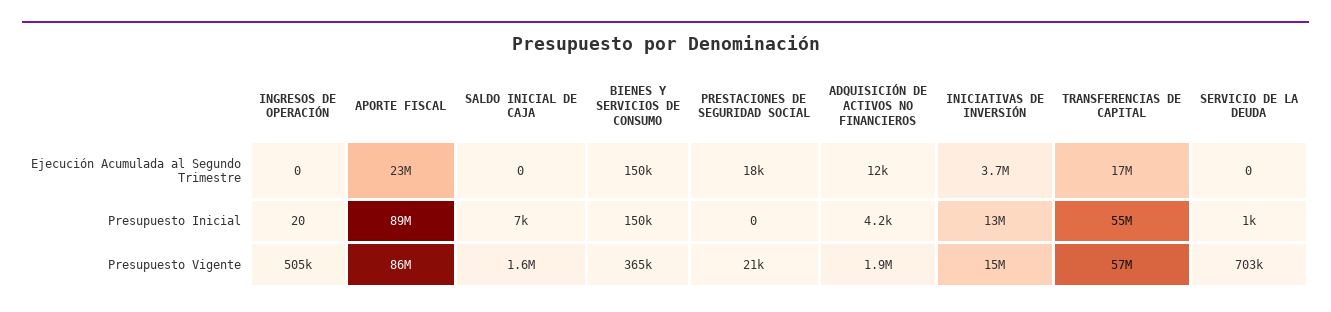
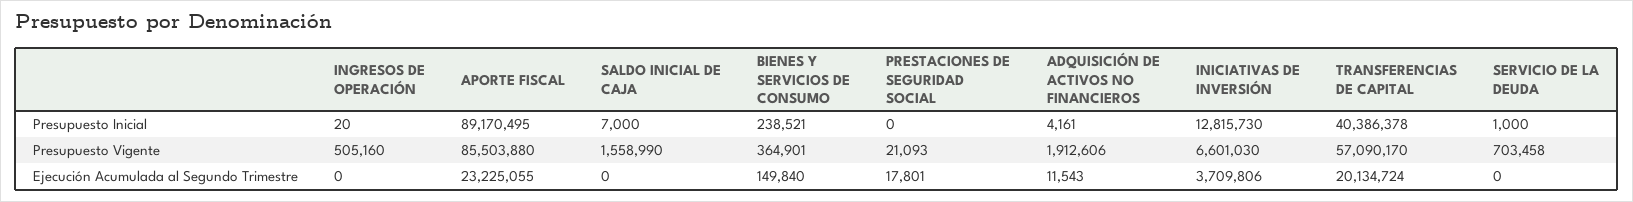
TRANSFERENCIAS DE CAPITAL, Ejecución Acumulada al Segundo Trimestre: 17000000 -> 20134724
BIENES Y SERVICIOS DE CONSUMO, Presupuesto Inicial: 150000 -> 238521
TRANSFERENCIAS DE CAPITAL, Presupuesto Inicial: 55000000 -> 40386378
INICIATIVAS DE INVERSIÓN, Presupuesto Vigente: 15000000 -> 6601030

